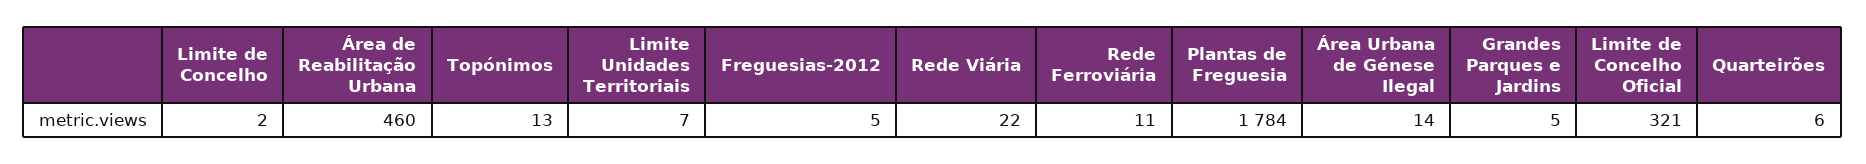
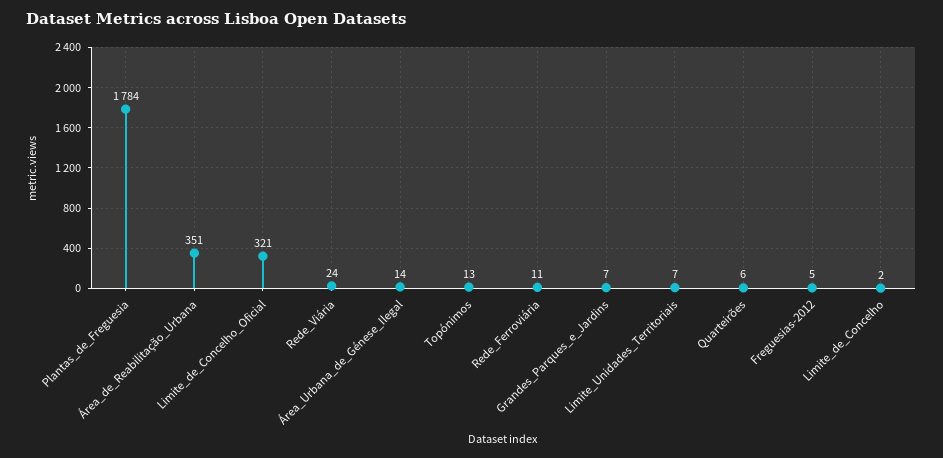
Área de Reabilitação Urbana: 460 -> 351
Rede Viária: 22 -> 24
Grandes Parques e Jardins: 5 -> 7

